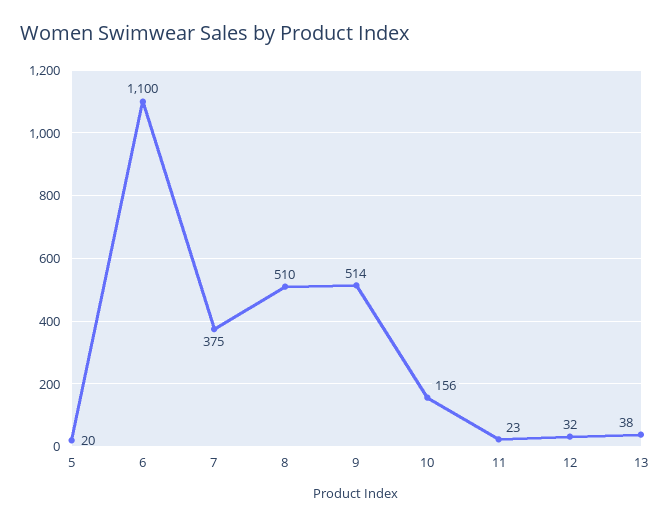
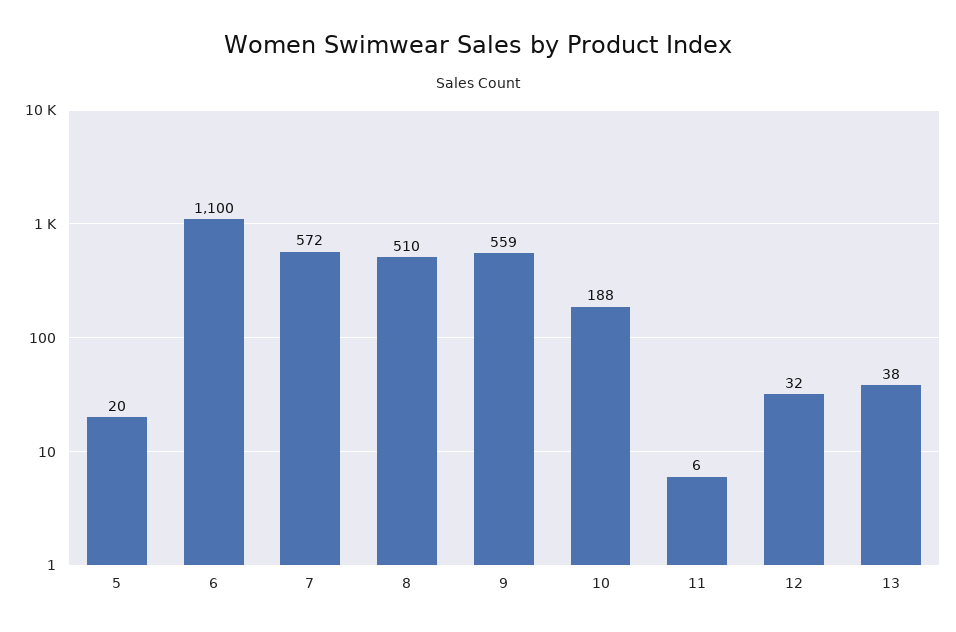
7: 375 -> 572
9: 514 -> 559
10: 156 -> 188
11: 23 -> 6

